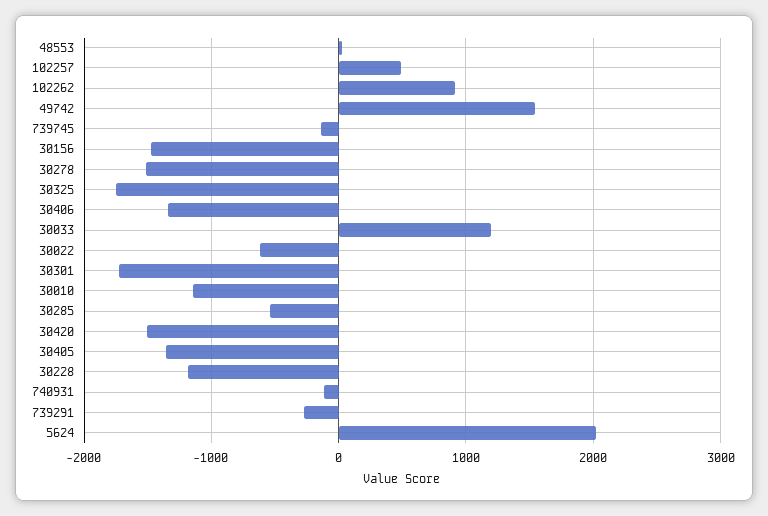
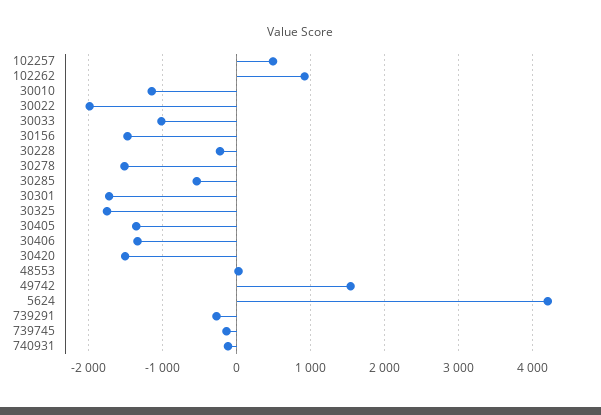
30033: 1200 -> -1000
30022: -600 -> -2000
30228: -1200 -> -200
5624: 2000 -> 4200

